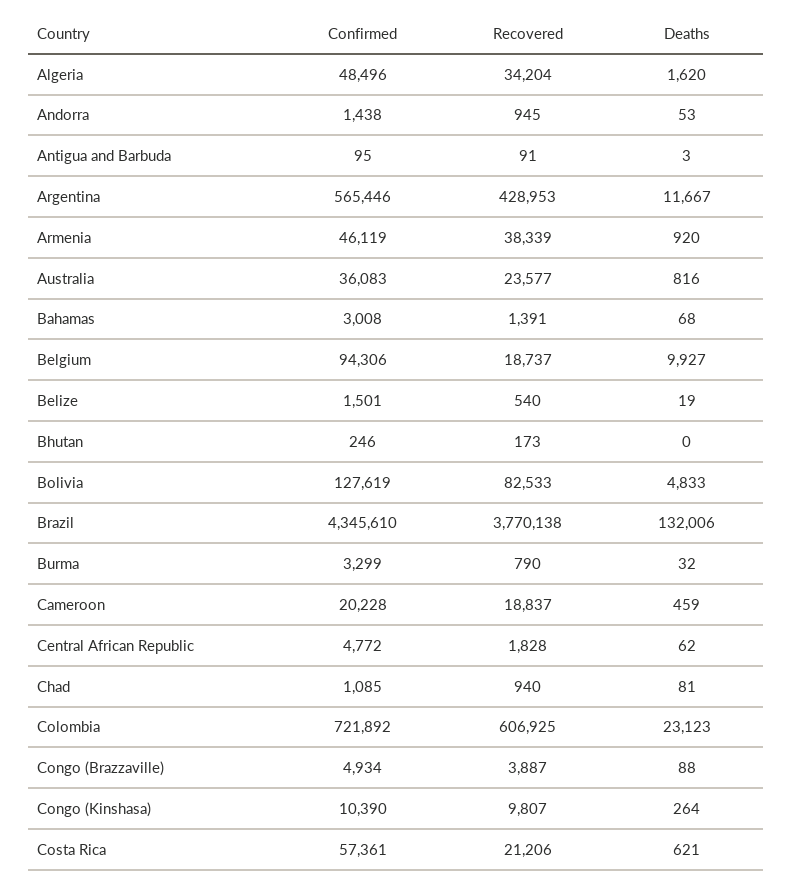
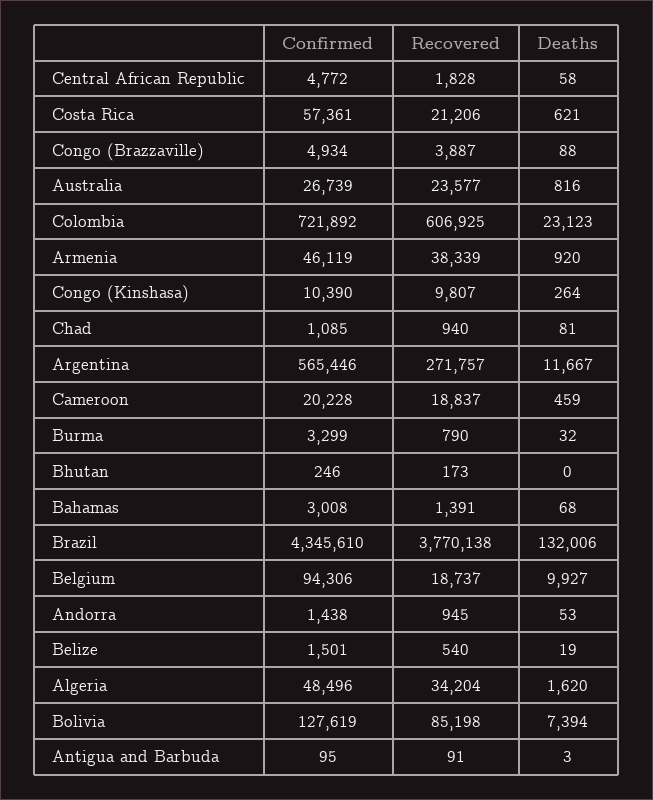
Recovered, Argentina: 428953 -> 271757
Confirmed, Australia: 36083 -> 26739
Recovered, Bolivia: 82533 -> 85198
Deaths, Bolivia: 4833 -> 7394
Deaths, Central African Republic: 62 -> 58

